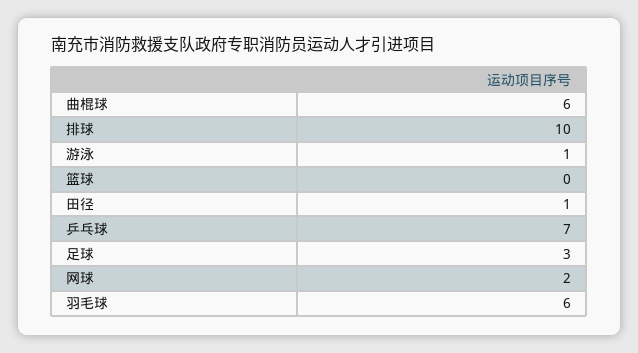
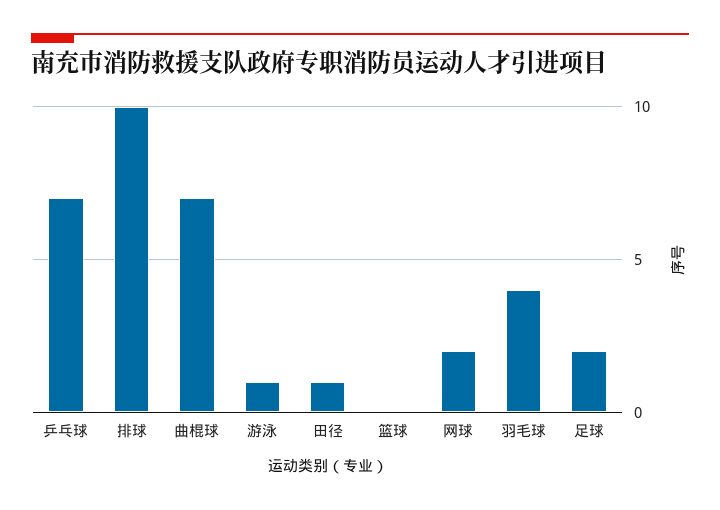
曲棍球: 6 -> 7
足球: 3 -> 2
羽毛球: 6 -> 4

